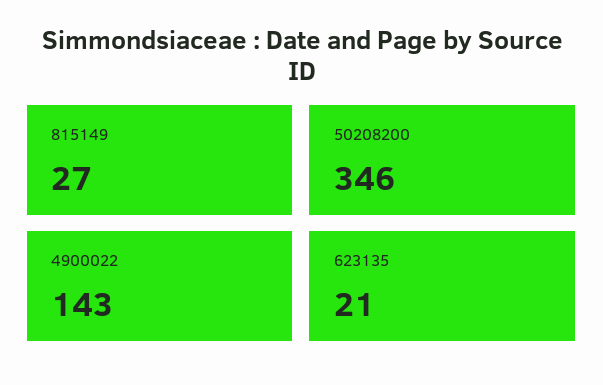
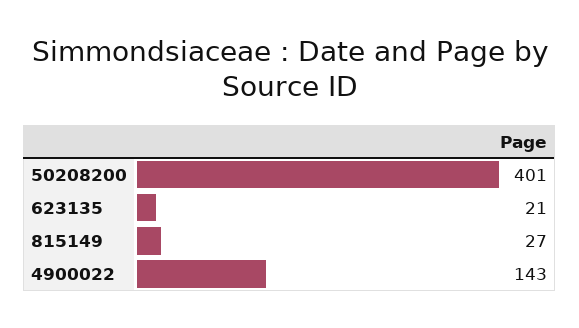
50208200: 346 -> 401

